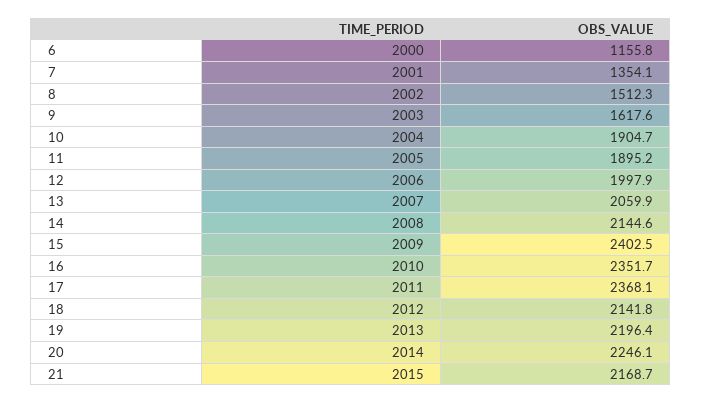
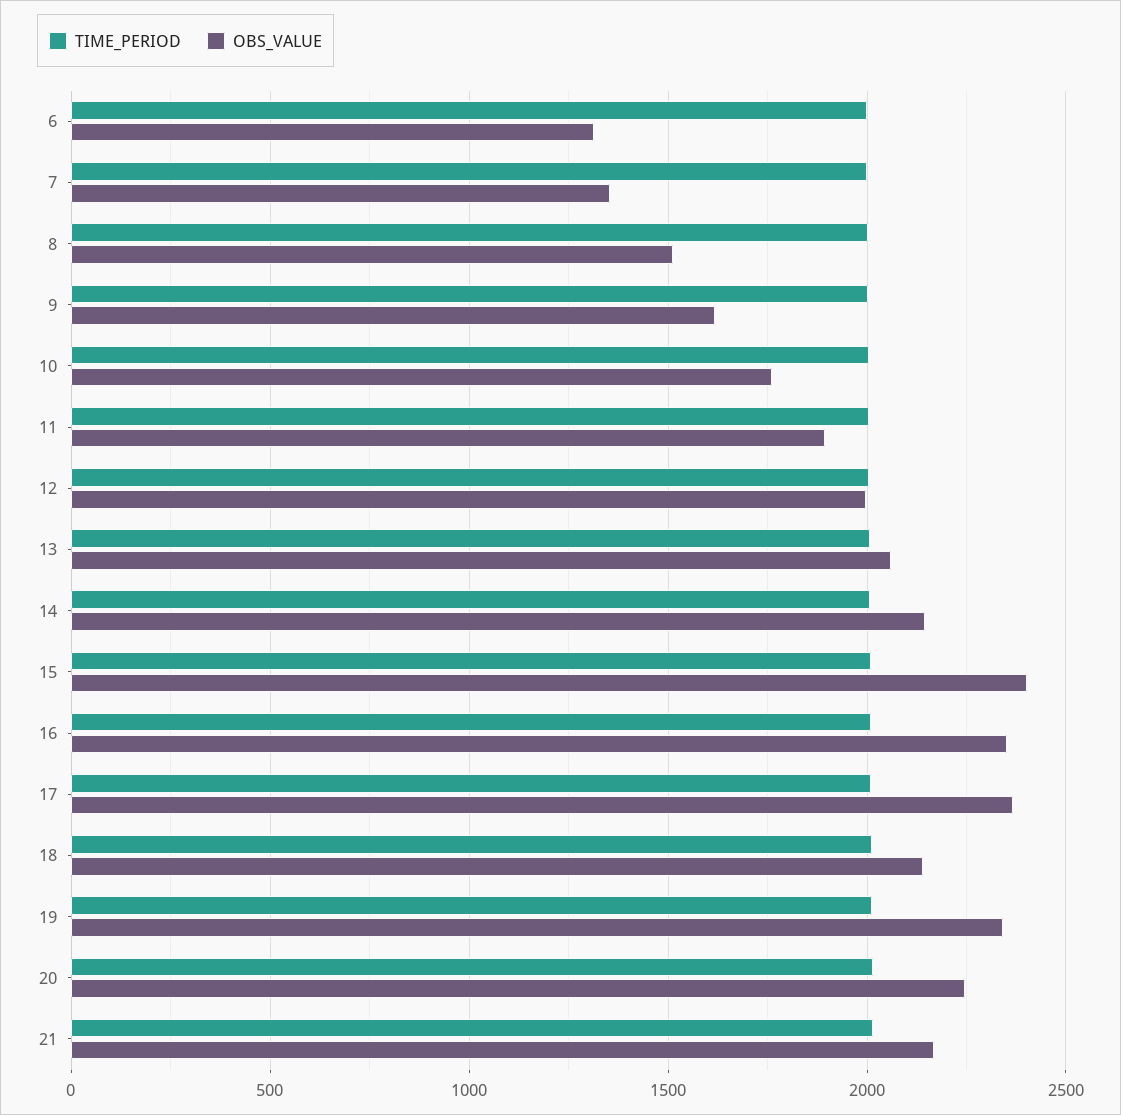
OBS_VALUE, 6: 1155.8 -> 1300
OBS_VALUE, 10: 1904.7 -> 1750
OBS_VALUE, 19: 2196.4 -> 2350

